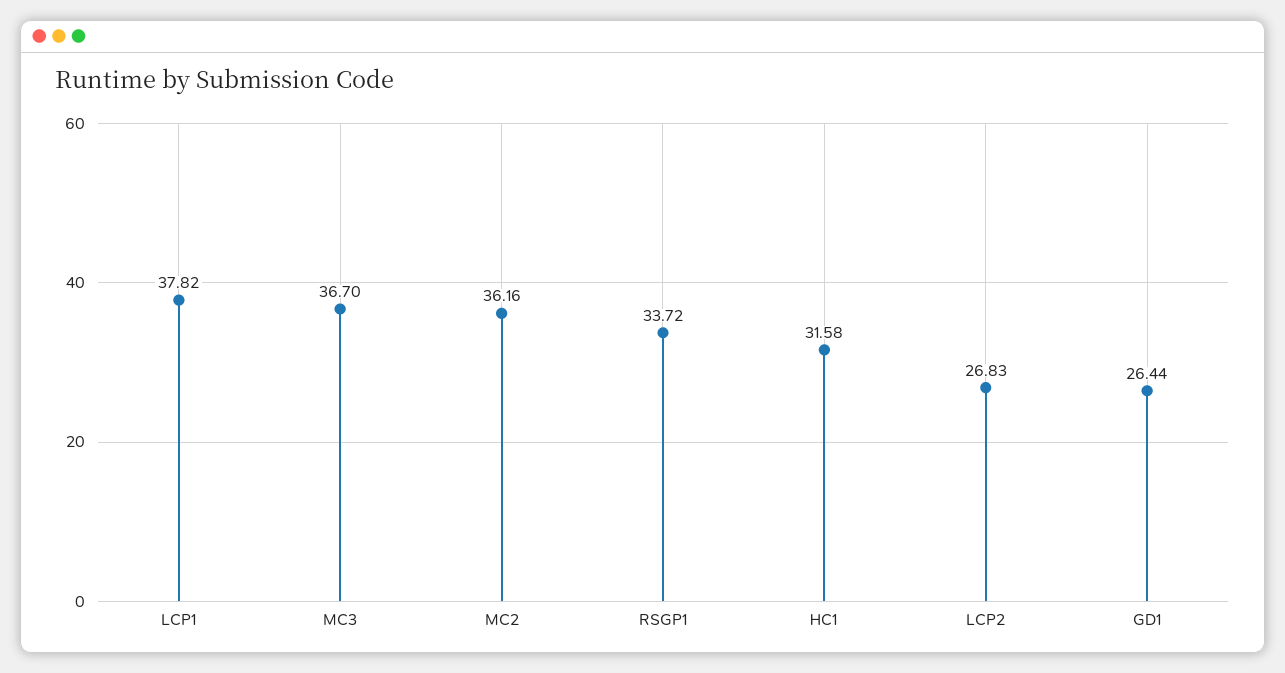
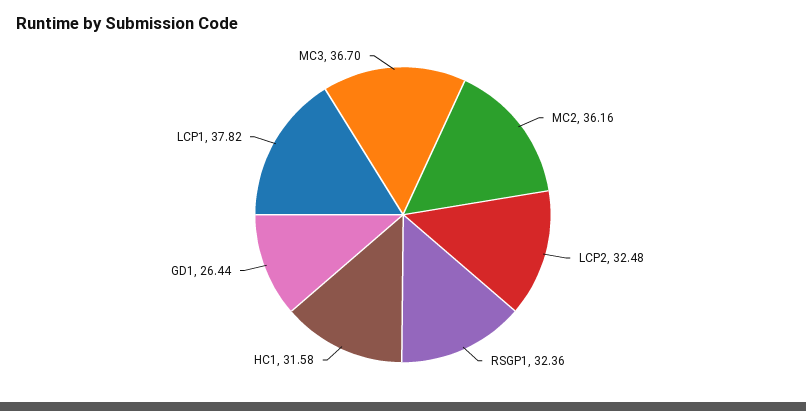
RSGP1: 33.72 -> 32.36
LCP2: 26.83 -> 32.48

